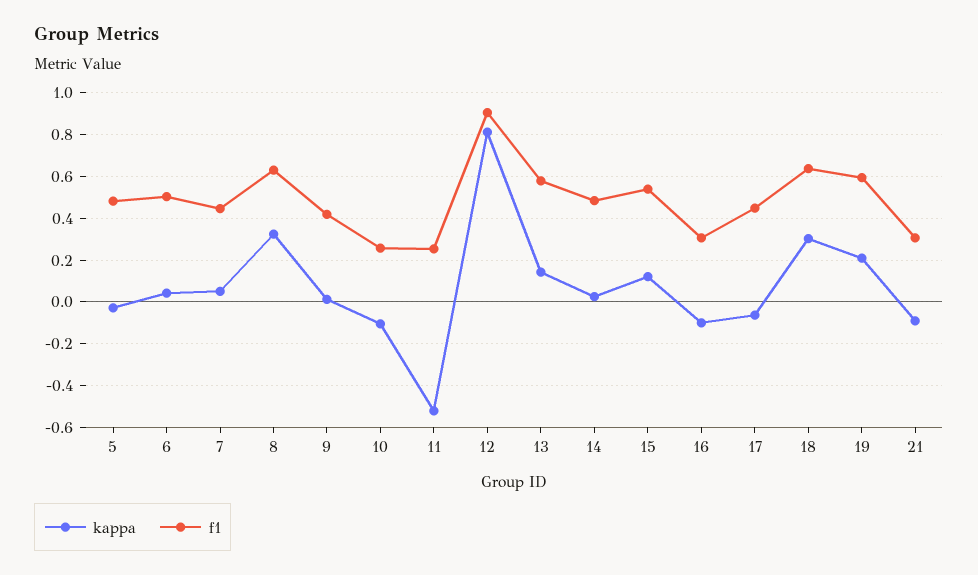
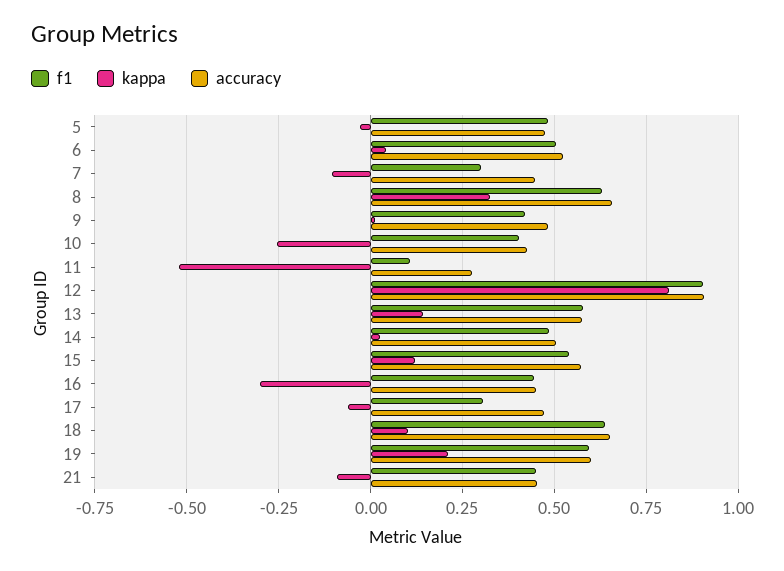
kappa, 7: 0.05 -> -0.1
f1, 7: 0.45 -> 0.3
kappa, 10: -0.1 -> -0.25
f1, 10: 0.25 -> 0.4
f1, 11: 0.25 -> 0.1
kappa, 16: -0.1 -> -0.3
f1, 16: 0.3 -> 0.45
f1, 17: 0.45 -> 0.3
kappa, 18: 0.3 -> 0.1
f1, 21: 0.3 -> 0.45
accuracy, 5: none -> 0.475
accuracy, 6: none -> 0.525
accuracy, 7: none -> 0.45
accuracy, 8: none -> 0.65
accuracy, 9: none -> 0.475
accuracy, 10: none -> 0.425
accuracy, 11: none -> 0.275
accuracy, 12: none -> 0.9
accuracy, 13: none -> 0.575
accuracy, 14: none -> 0.5
accuracy, 15: none -> 0.575
accuracy, 16: none -> 0.45
accuracy, 17: none -> 0.475
accuracy, 18: none -> 0.65
accuracy, 19: none -> 0.6
accuracy, 21: none -> 0.45

